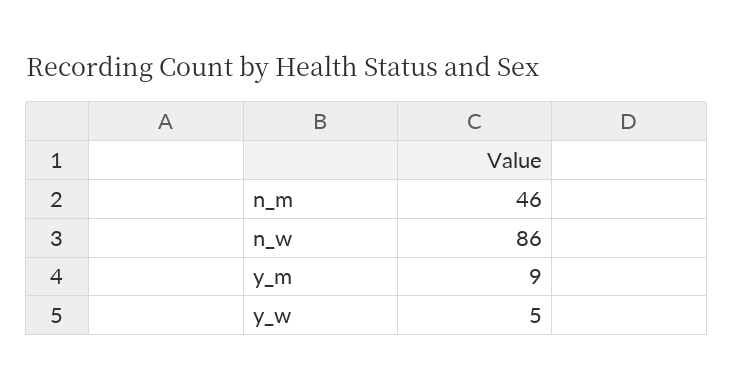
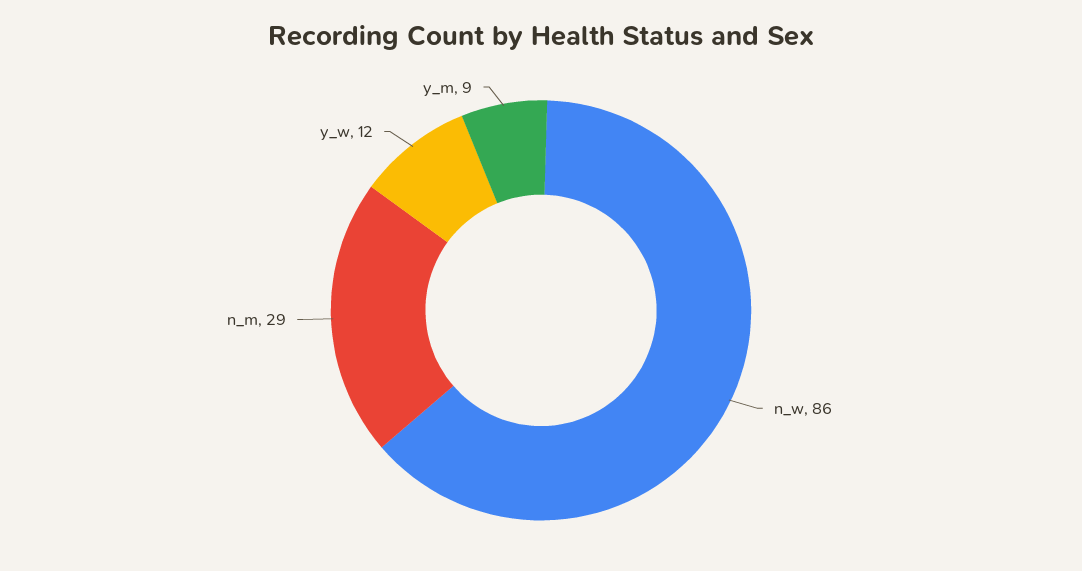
n_m: 46 -> 29
y_w: 5 -> 12

